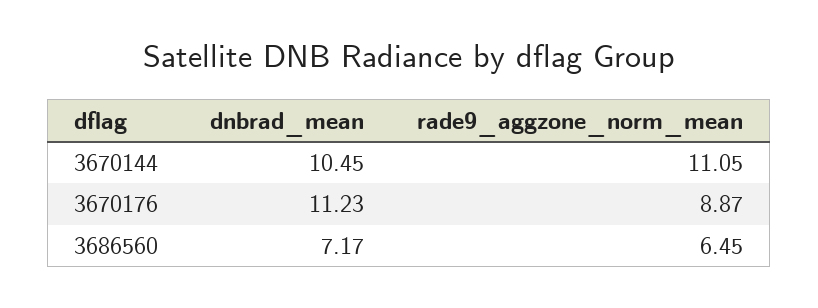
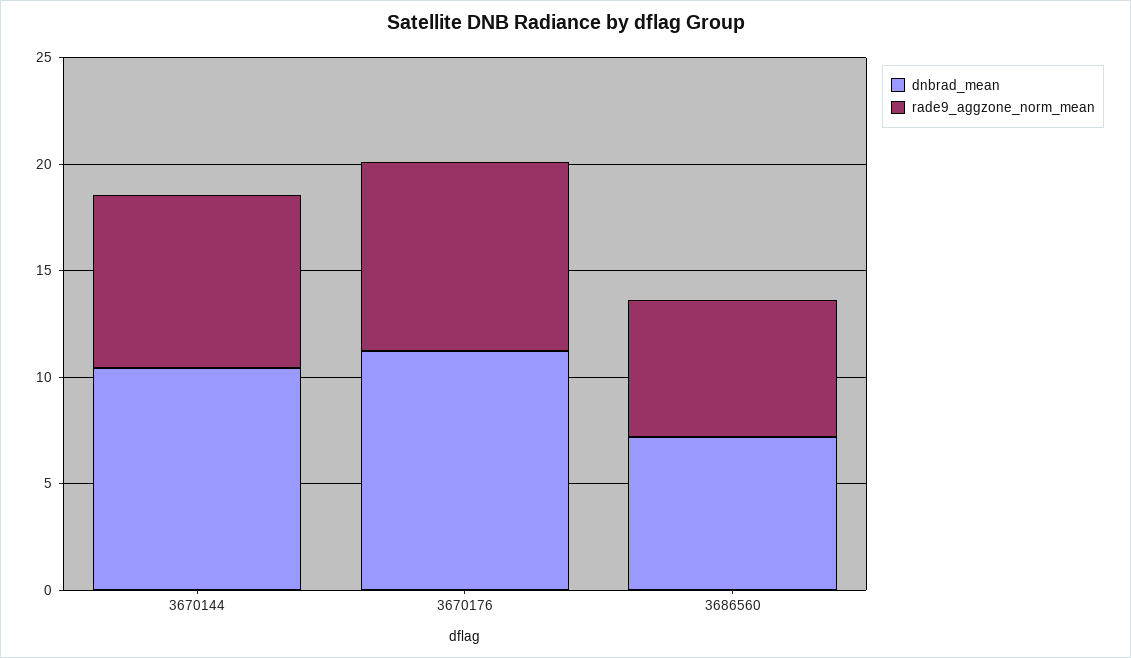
rade9_aggzone_norm_mean, 3670144: 11.05 -> 8

